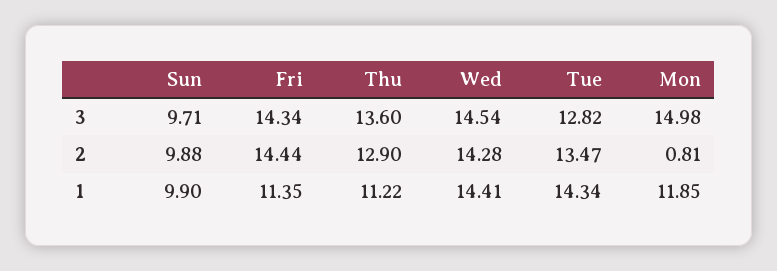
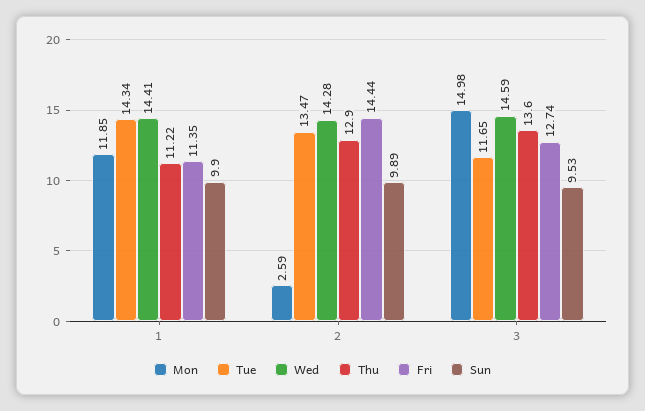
Sun, 3: 9.71 -> 9.53
Fri, 3: 14.34 -> 12.74
Wed, 3: 14.54 -> 14.59
Tue, 3: 12.82 -> 11.65
Sun, 2: 9.88 -> 9.89
Mon, 2: 0.81 -> 2.59

